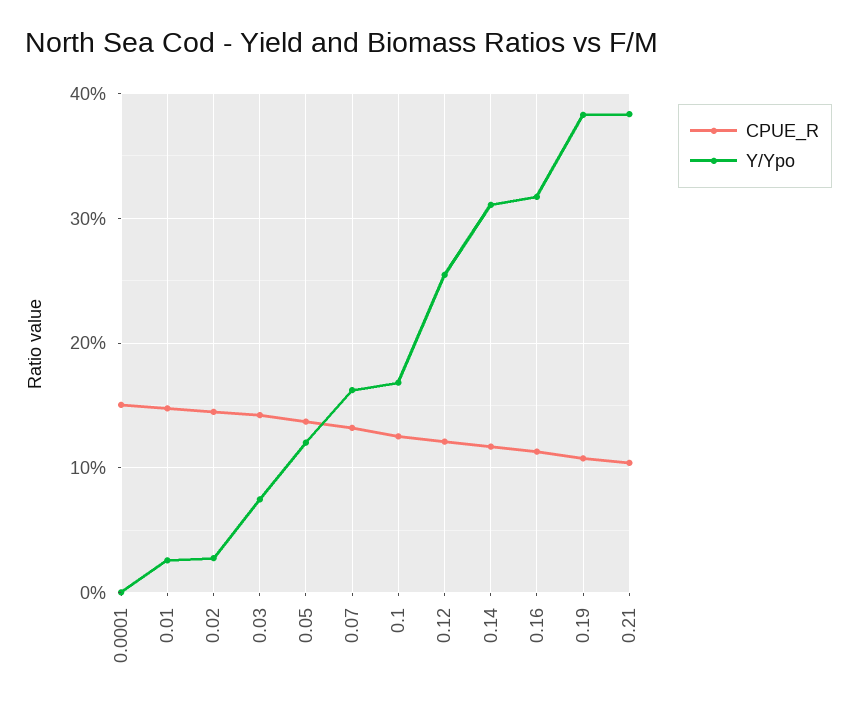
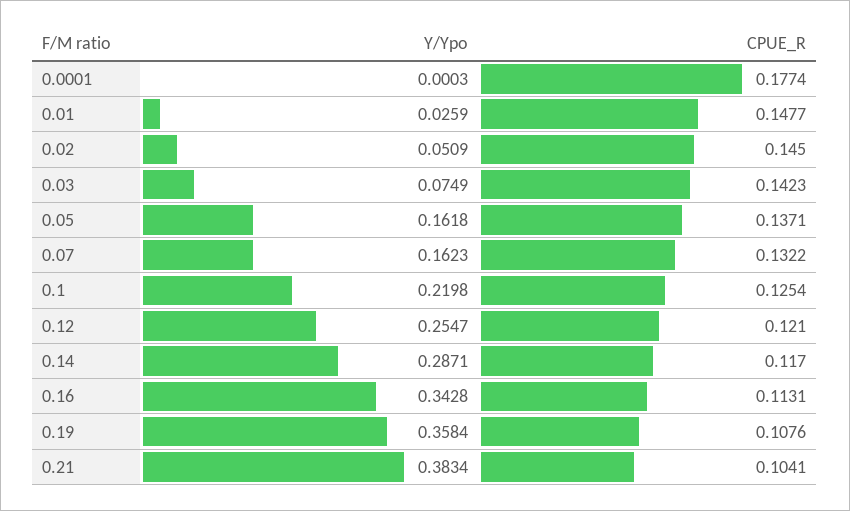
CPUE_R, 0.0001: 0.15 -> 0.1774
Y/Ypo, 0.02: 0.03 -> 0.0509
Y/Ypo, 0.05: 0.12 -> 0.1618
Y/Ypo, 0.1: 0.17 -> 0.2198
Y/Ypo, 0.14: 0.31 -> 0.2871
Y/Ypo, 0.16: 0.32 -> 0.3428
Y/Ypo, 0.19: 0.38 -> 0.3584

